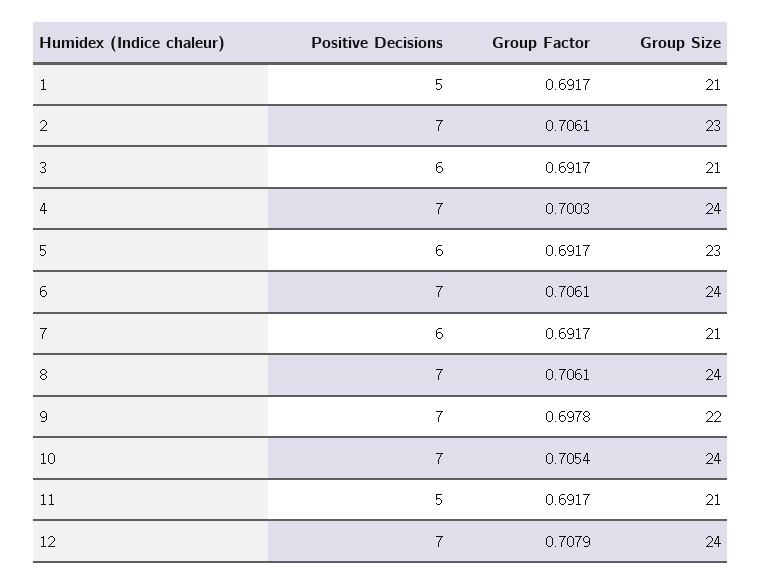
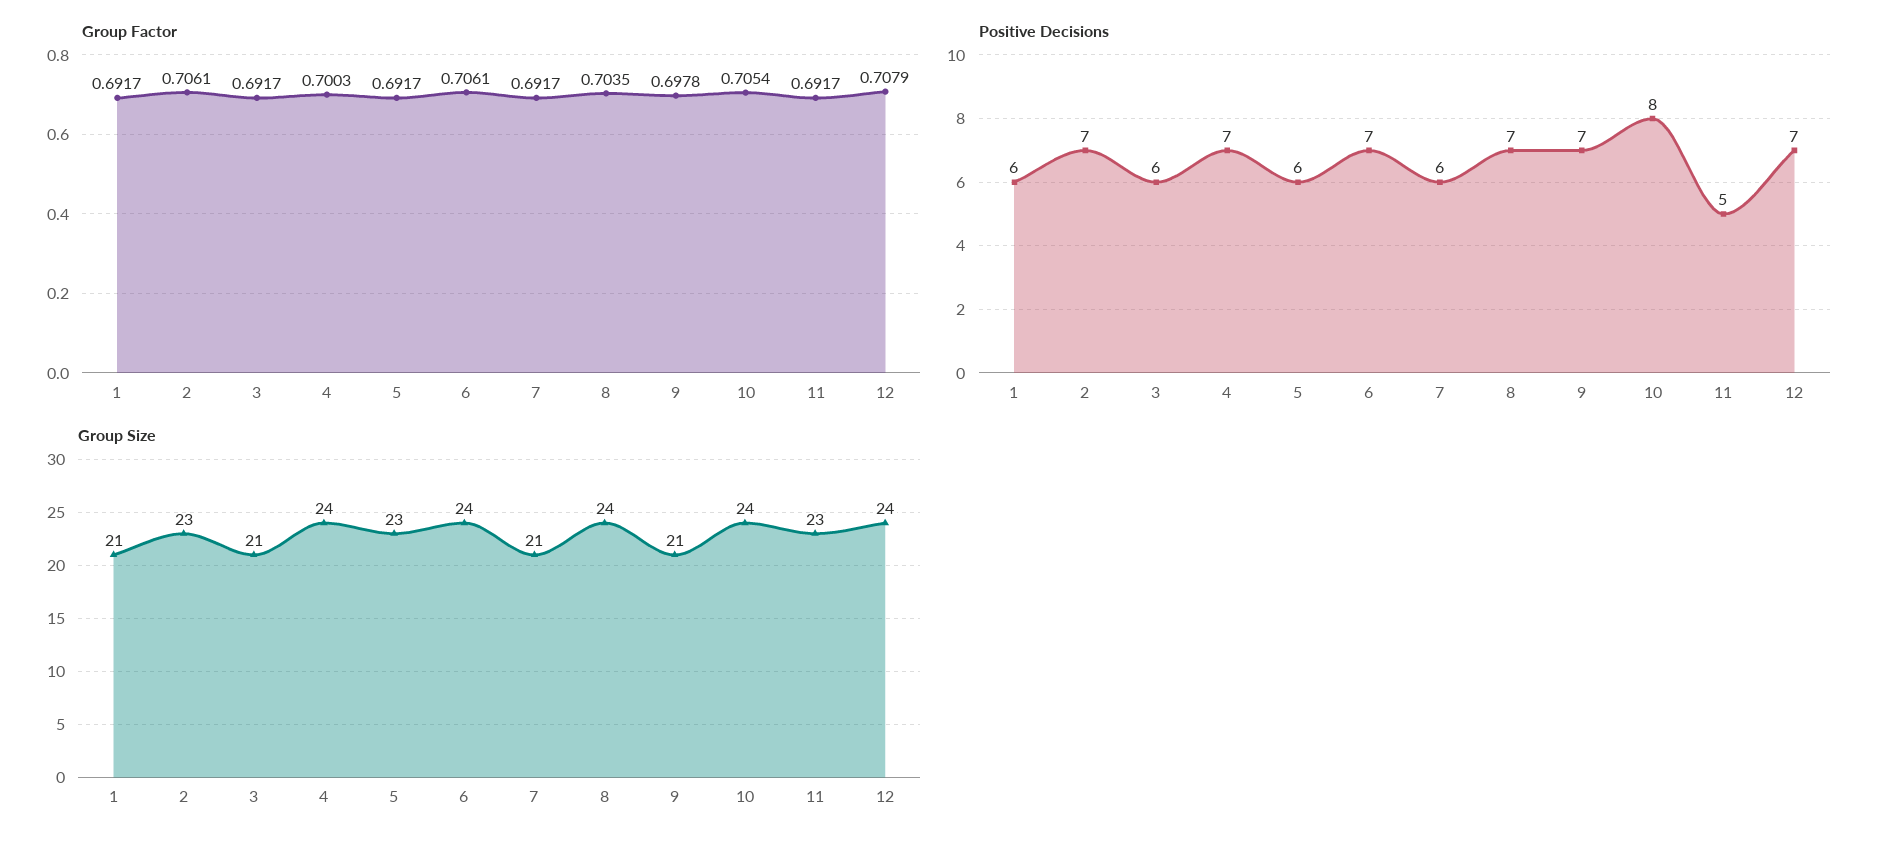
Positive Decisions, 1: 5 -> 6
Group Factor, 8: 0.7061 -> 0.7035
Group Size, 9: 22 -> 21
Positive Decisions, 10: 7 -> 8
Group Size, 11: 21 -> 23

